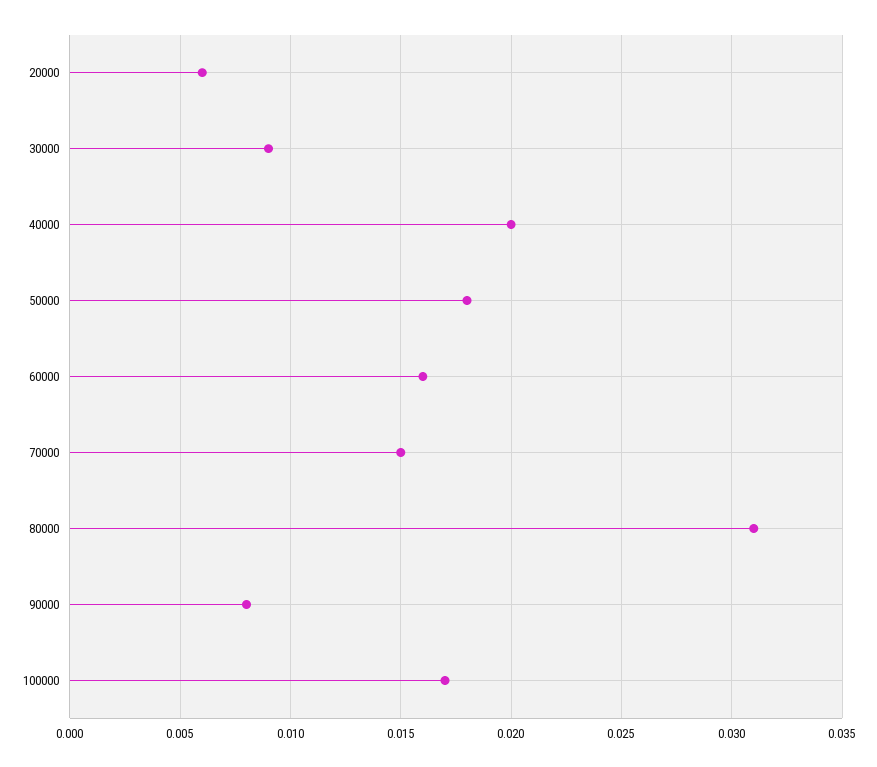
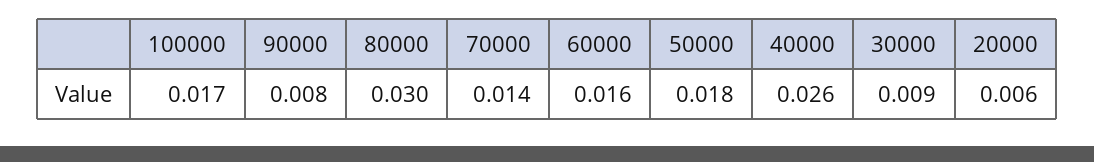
40000: 0.02 -> 0.026
70000: 0.015 -> 0.014
80000: 0.031 -> 0.03

